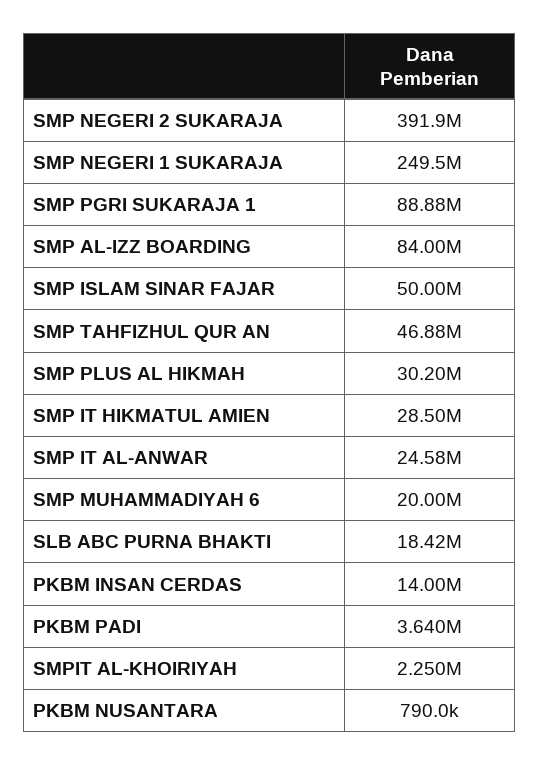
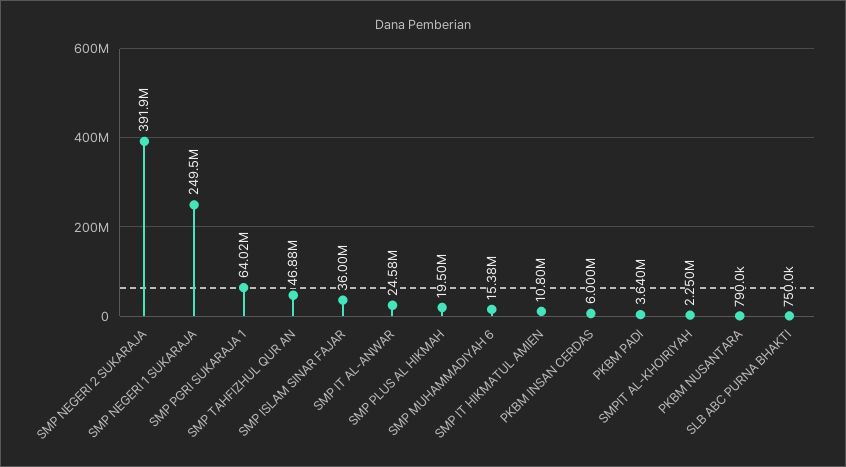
SMP PGRI SUKARAJA 1: 88880000 -> 64020000
SMP AL-IZZ BOARDING: 84000000 -> none
SMP ISLAM SINAR FAJAR: 50000000 -> 36000000
SMP PLUS AL HIKMAH: 30200000 -> 19500000
SMP IT HIKMATUL AMIEN: 28500000 -> 10800000
SMP MUHAMMADIYAH 6: 20000000 -> 15380000
SLB ABC PURNA BHAKTI: 18420000 -> 750000
PKBM INSAN CERDAS: 14000000 -> 6000000

